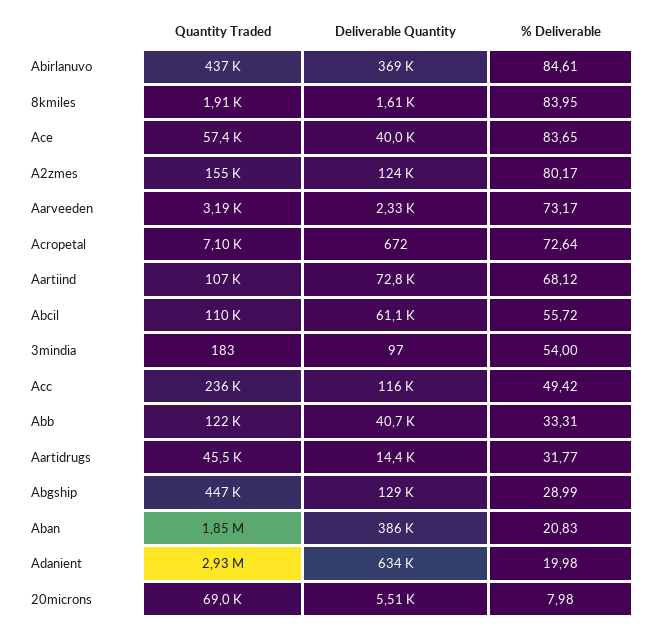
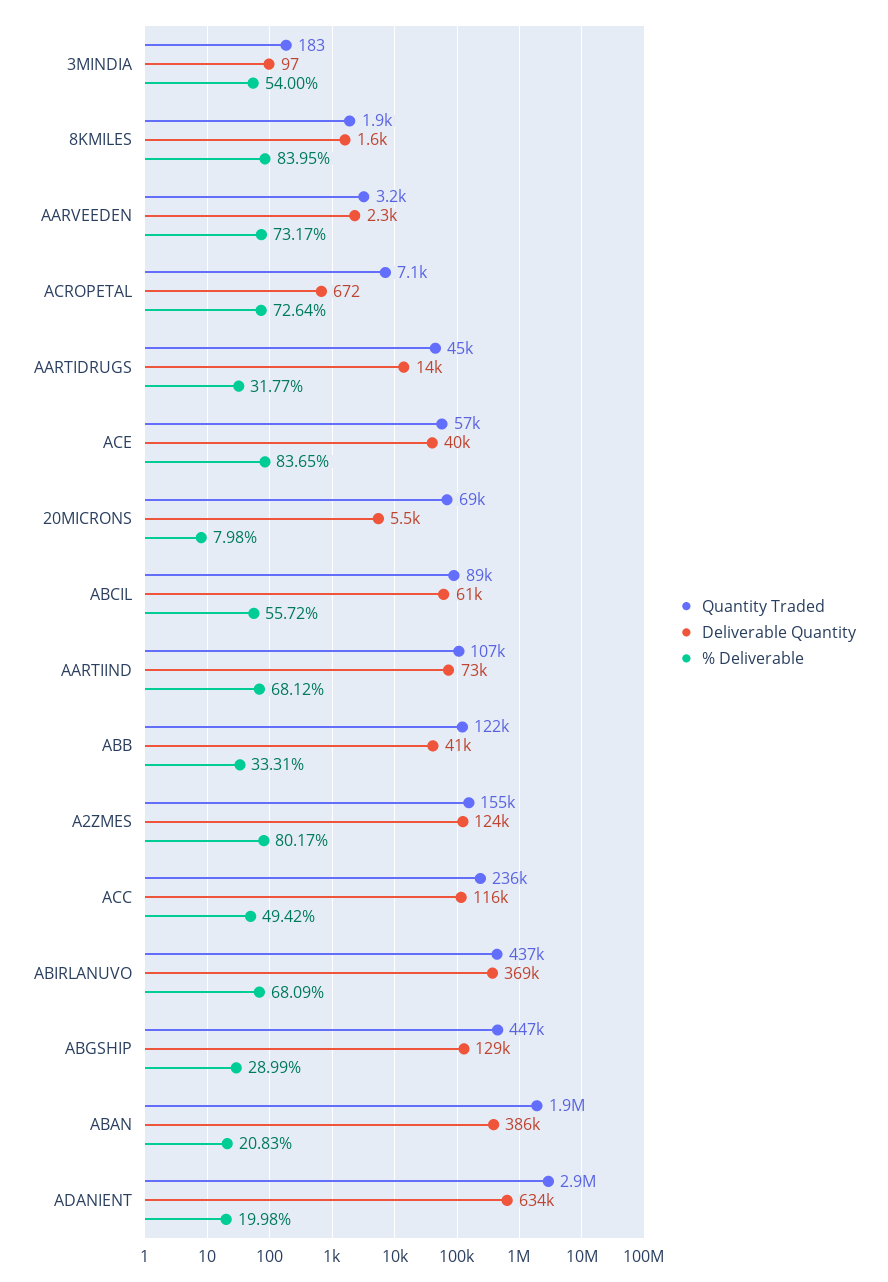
% Deliverable, Abirlanuvo: 84.61 -> 68.09
Quantity Traded, Abcil: 110000 -> 89000

